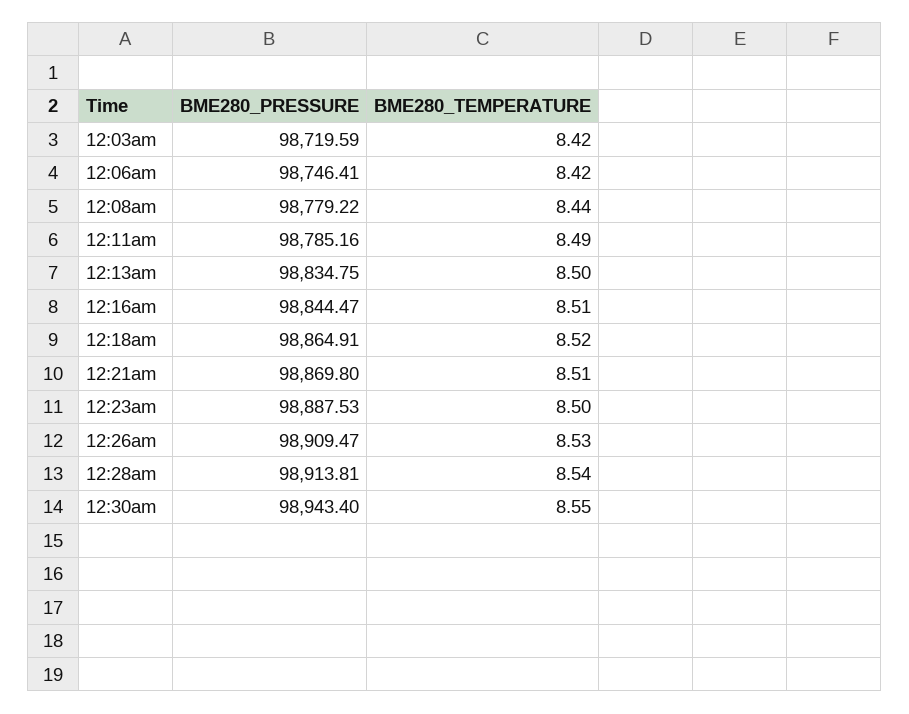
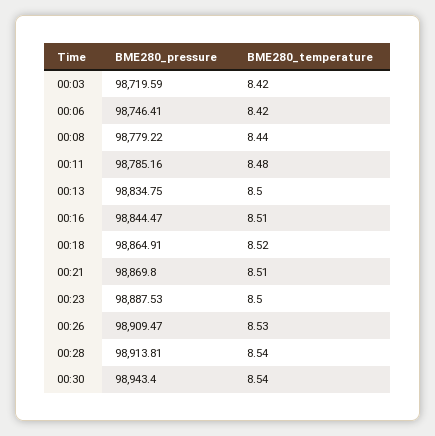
BME280_TEMPERATURE, 12:11am: 8.49 -> 8.48
BME280_TEMPERATURE, 12:30am: 8.55 -> 8.54

